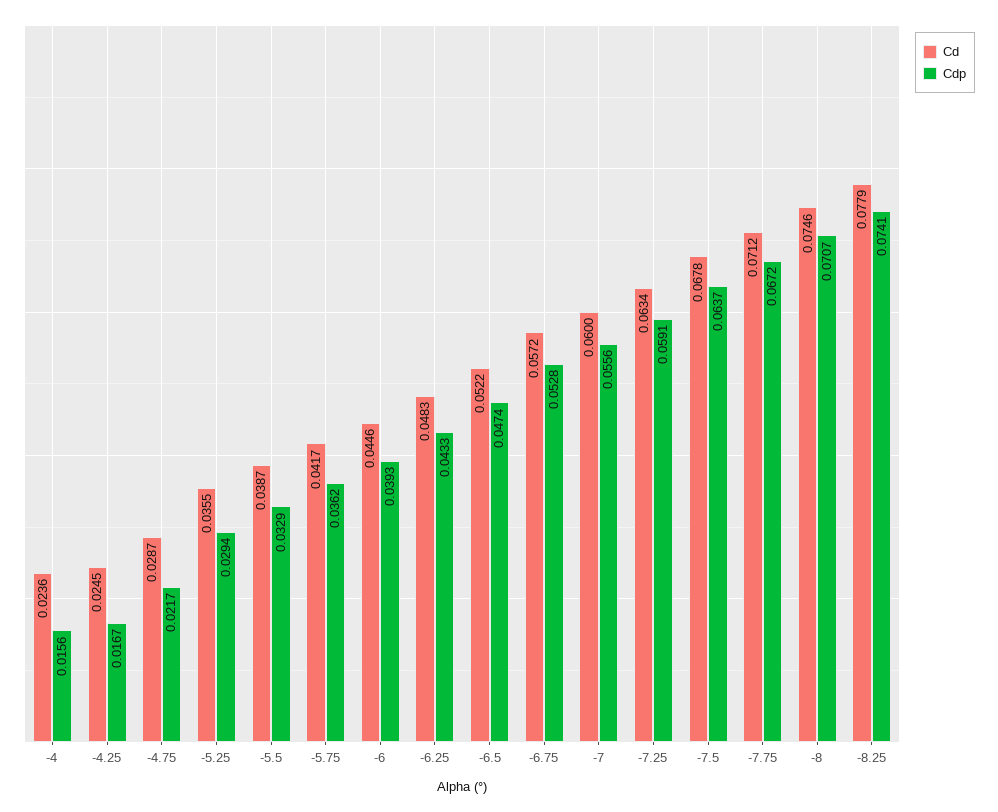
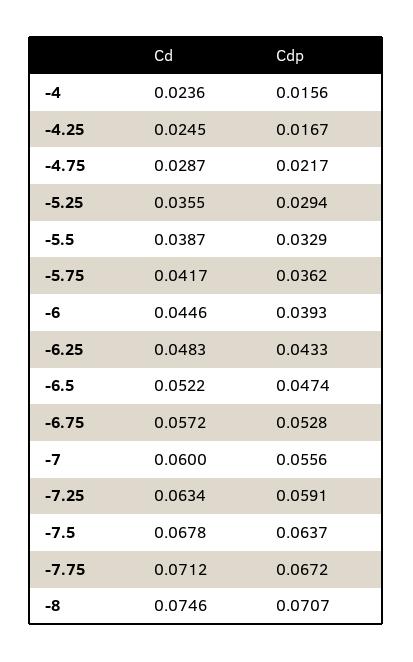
Cd, -8.25: 0.0779 -> none
Cdp, -8.25: 0.0741 -> none

